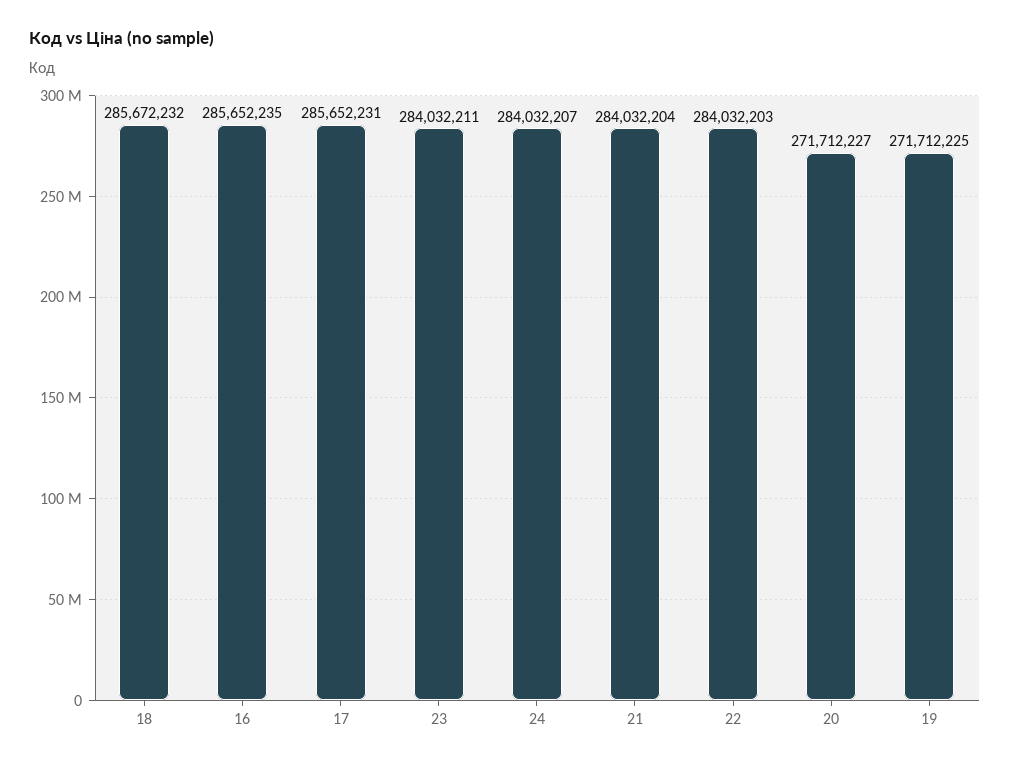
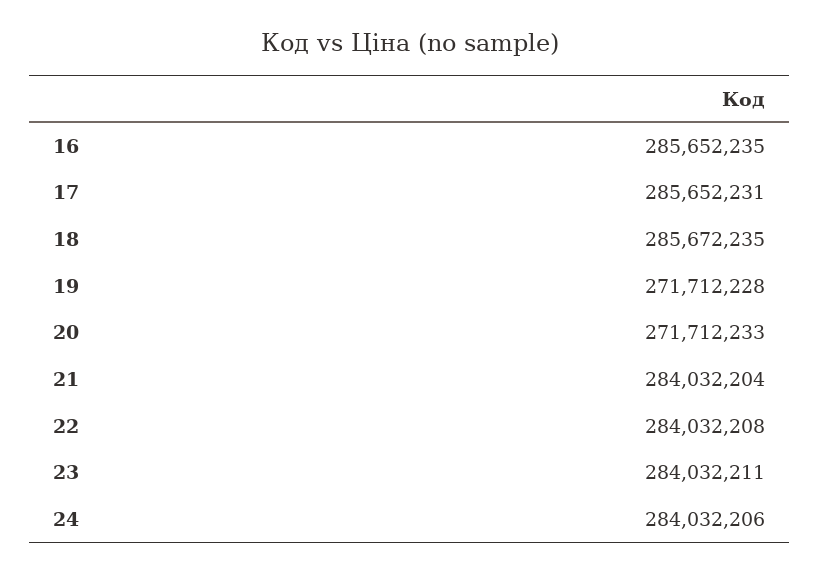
18: 285672232 -> 285672235
24: 284032207 -> 284032206
22: 284032203 -> 284032208
20: 271712227 -> 271712233
19: 271712225 -> 271712228

